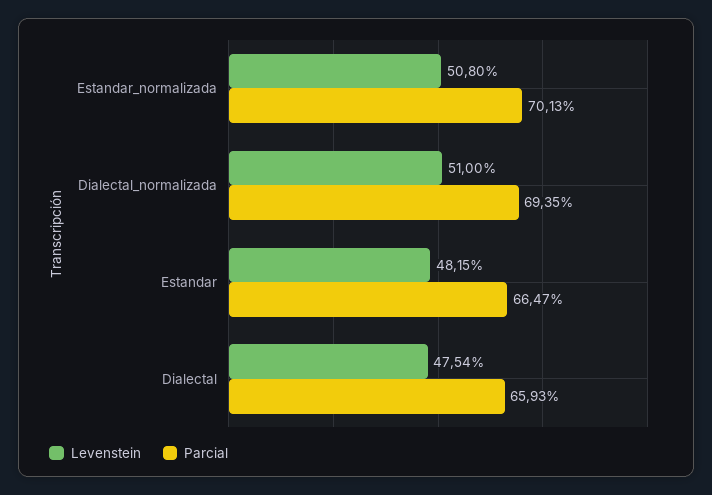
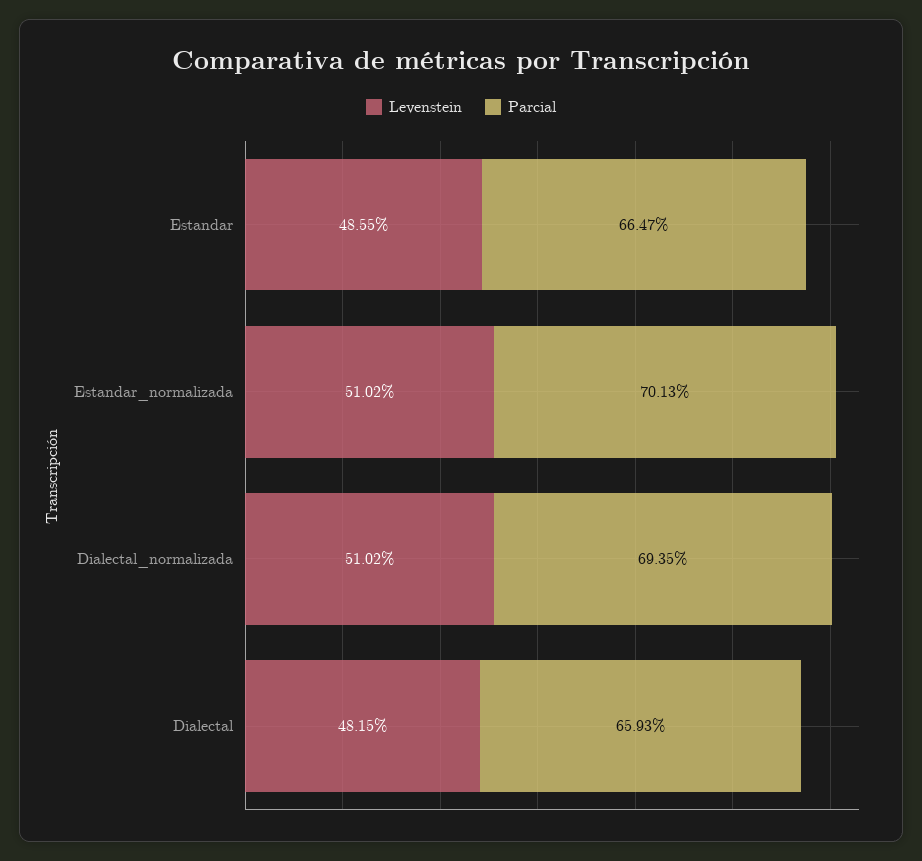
Levenstein, Estandar_normalizada: 50.8 -> 51.02
Levenstein, Dialectal_normalizada: 51 -> 51.02
Levenstein, Estandar: 48.15 -> 48.55
Levenstein, Dialectal: 47.54 -> 48.15

